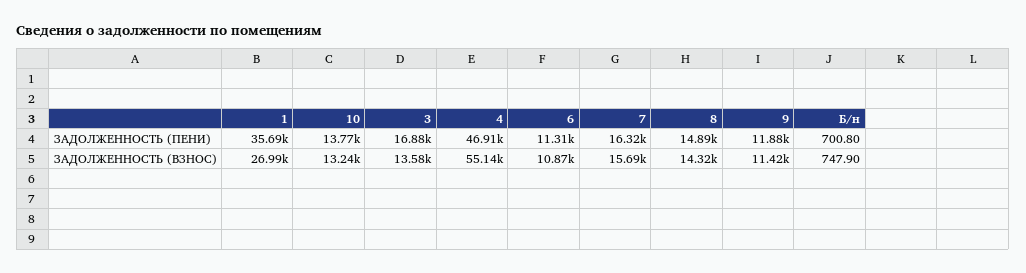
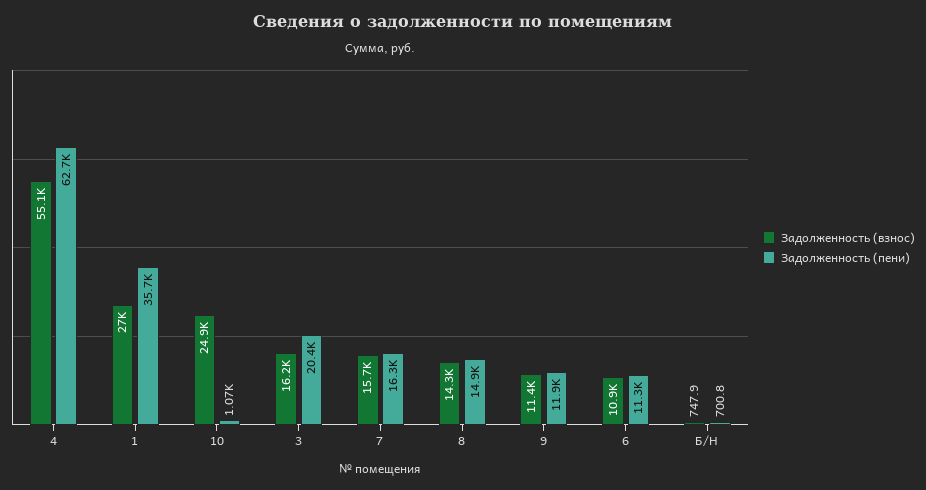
ЗАДОЛЖЕННОСТЬ (ПЕНИ), 10: 13770 -> 1070
ЗАДОЛЖЕННОСТЬ (ПЕНИ), 3: 16880 -> 20400
ЗАДОЛЖЕННОСТЬ (ПЕНИ), 4: 46910 -> 62700
ЗАДОЛЖЕННОСТЬ (ВЗНОС), 10: 13240 -> 24900
ЗАДОЛЖЕННОСТЬ (ВЗНОС), 3: 13580 -> 16200

